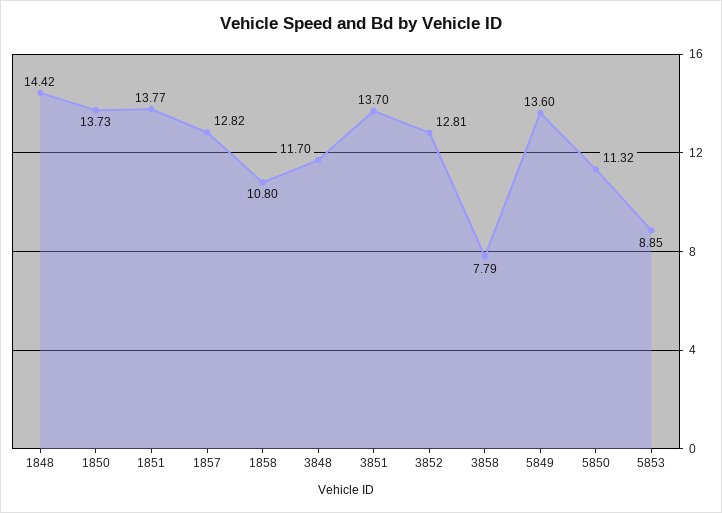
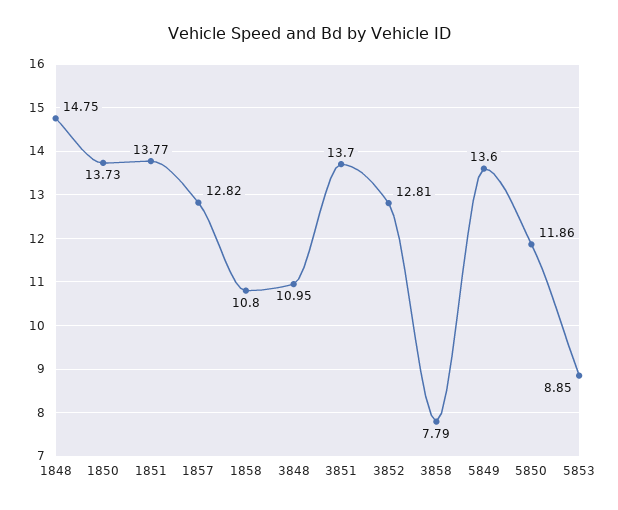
1848: 14.42 -> 14.75
3848: 11.7 -> 10.95
5850: 11.32 -> 11.86

